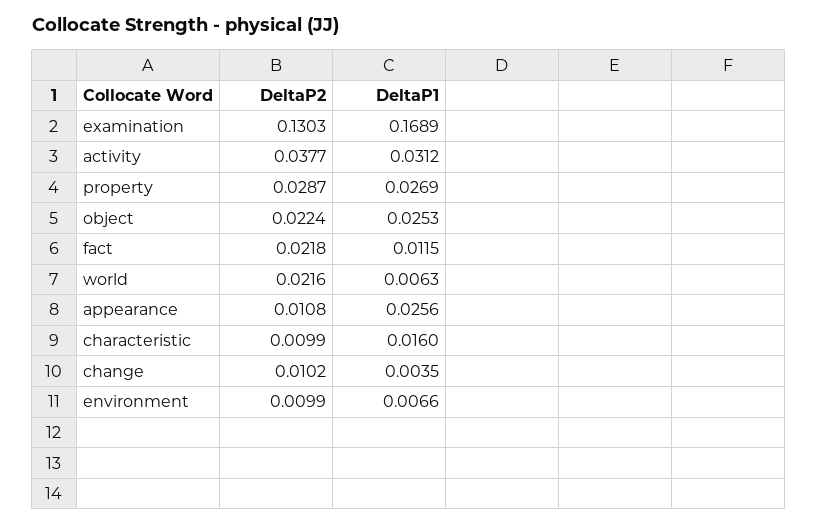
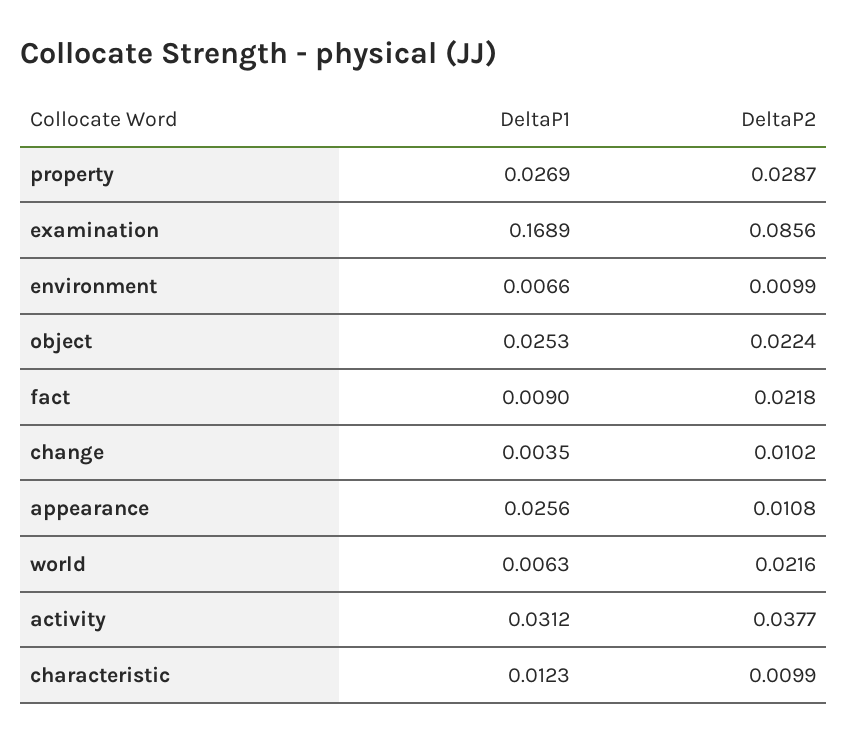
DeltaP2, examination: 0.1303 -> 0.0856
DeltaP1, fact: 0.0115 -> 0.009
DeltaP1, characteristic: 0.016 -> 0.0123

